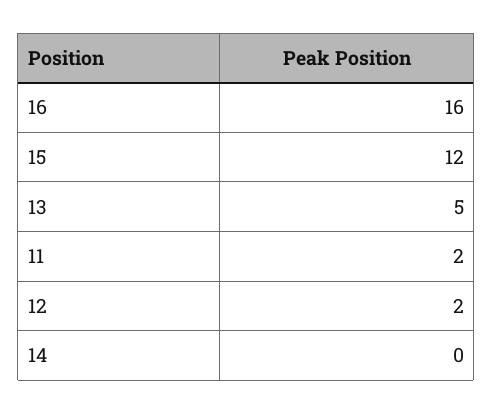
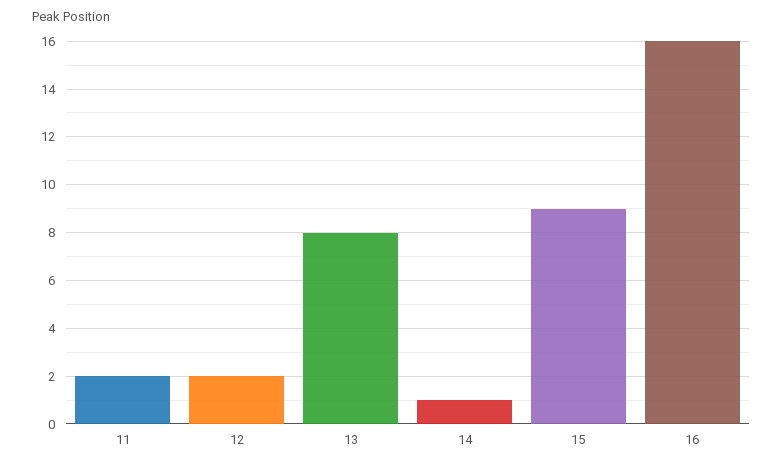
15: 12 -> 9
13: 5 -> 8
14: 0 -> 1

